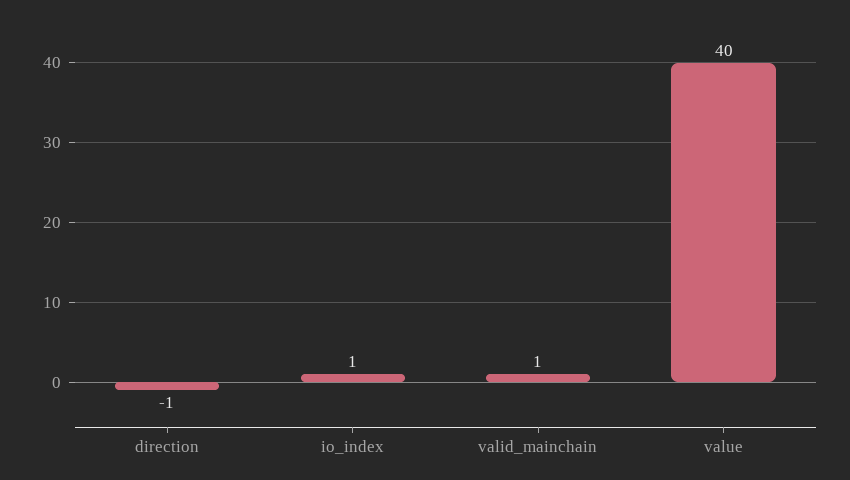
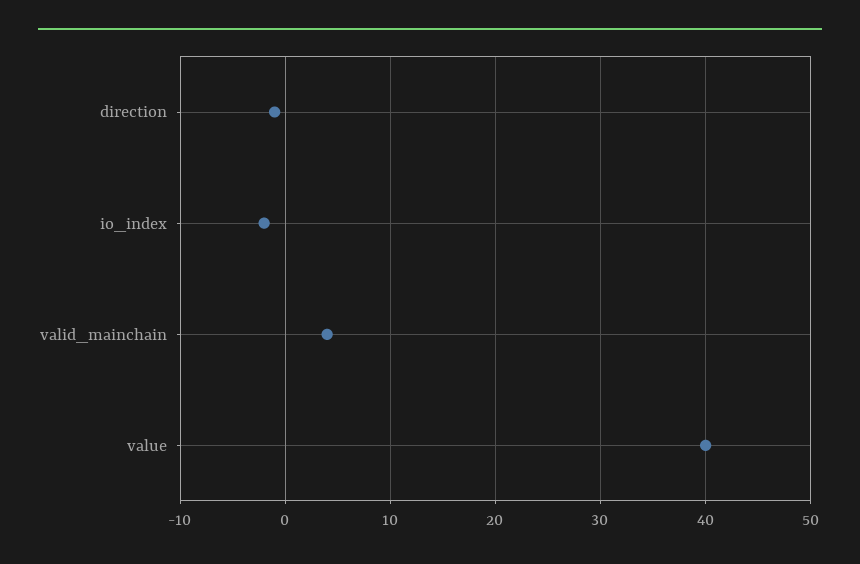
io_index: 1 -> -2
valid_mainchain: 1 -> 4

